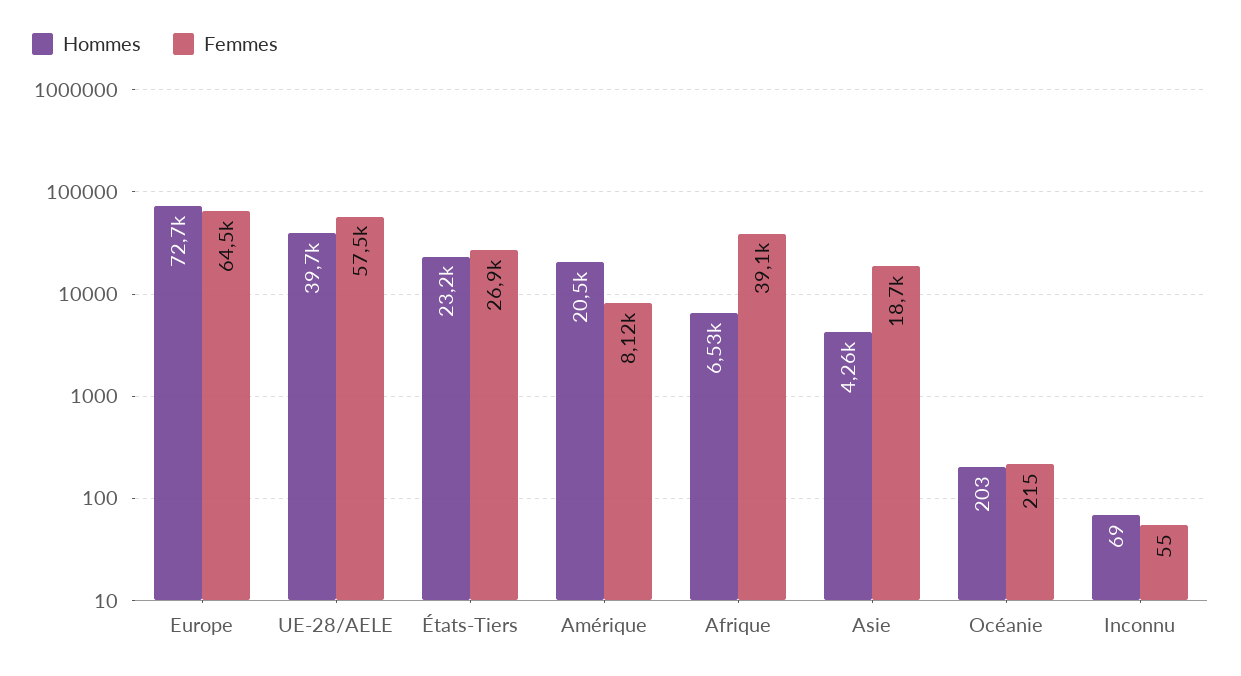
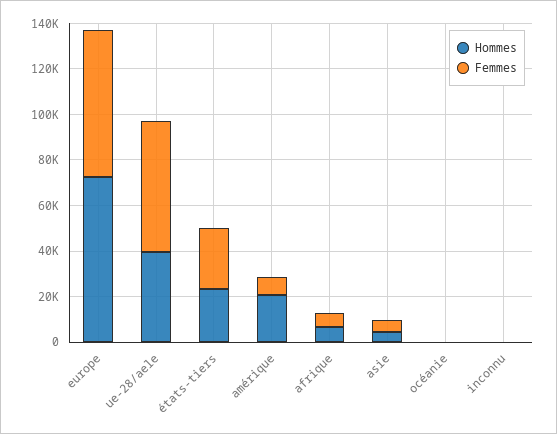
Femmes, Afrique: 39100 -> 5000
Femmes, Asie: 18700 -> 5000

